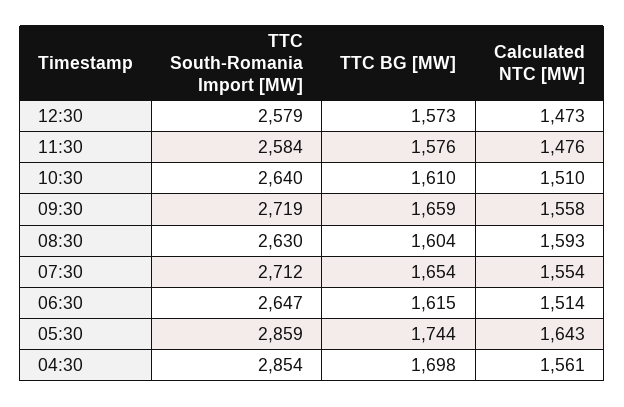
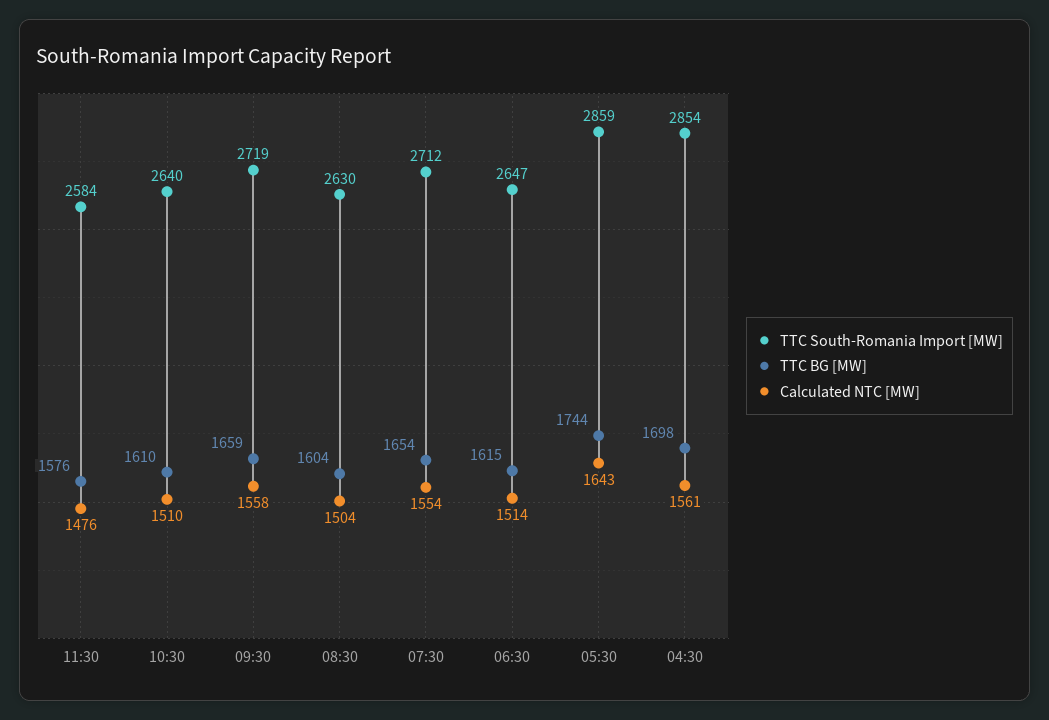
TTC South-Romania Import [MW], 12:30: 2579 -> none
TTC BG [MW], 12:30: 1573 -> none
Calculated NTC [MW], 12:30: 1473 -> none
Calculated NTC [MW], 08:30: 1593 -> 1504

